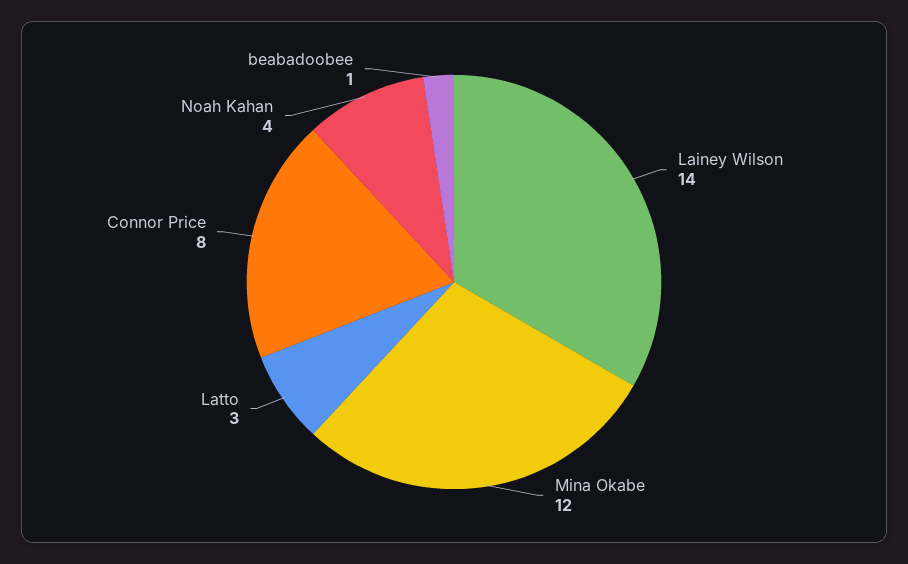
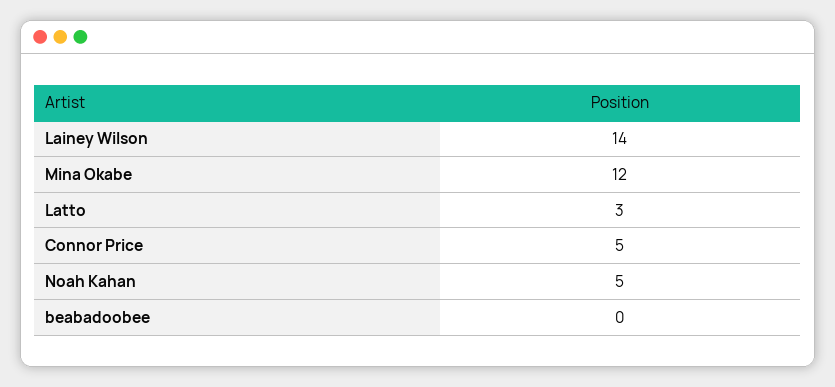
Connor Price: 8 -> 5
Noah Kahan: 4 -> 5
beabadoobee: 1 -> 0

